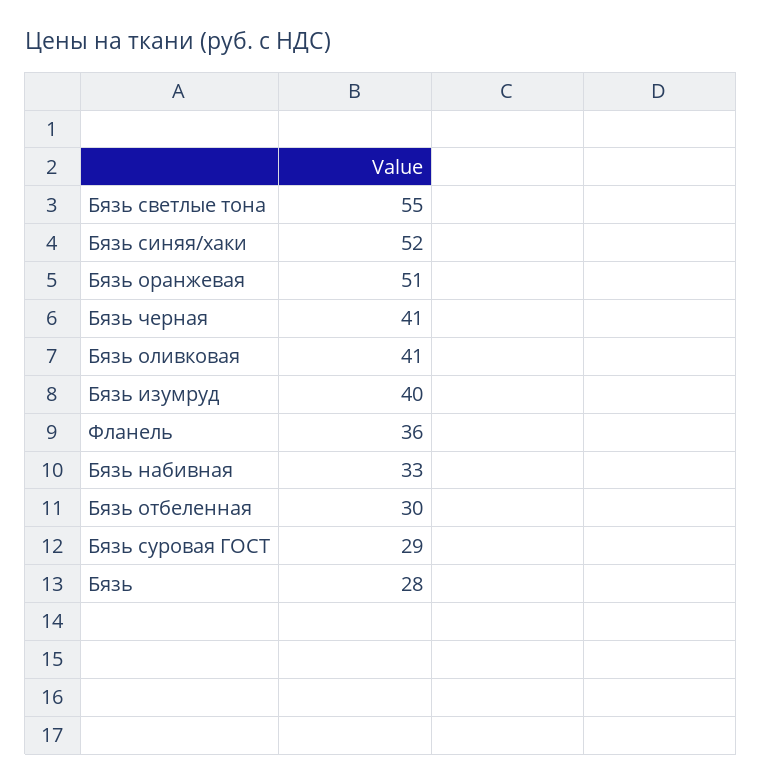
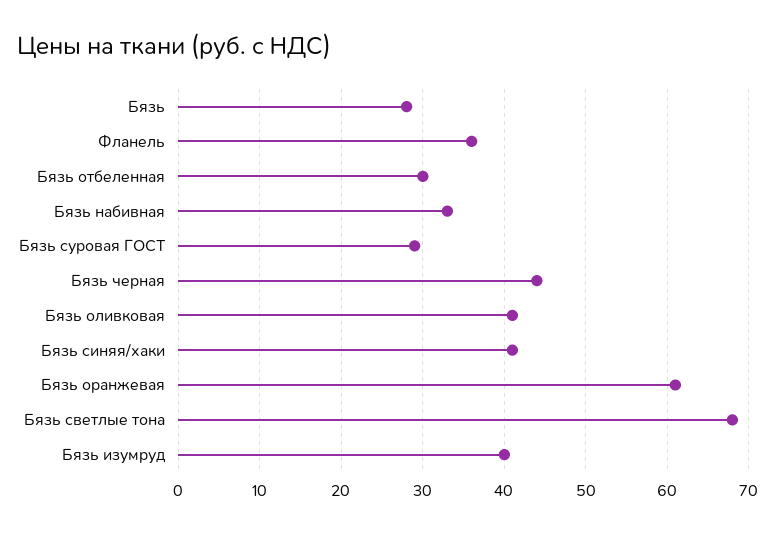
Бязь светлые тона: 55 -> 68
Бязь синяя/хаки: 52 -> 41
Бязь оранжевая: 51 -> 61
Бязь черная: 41 -> 44

